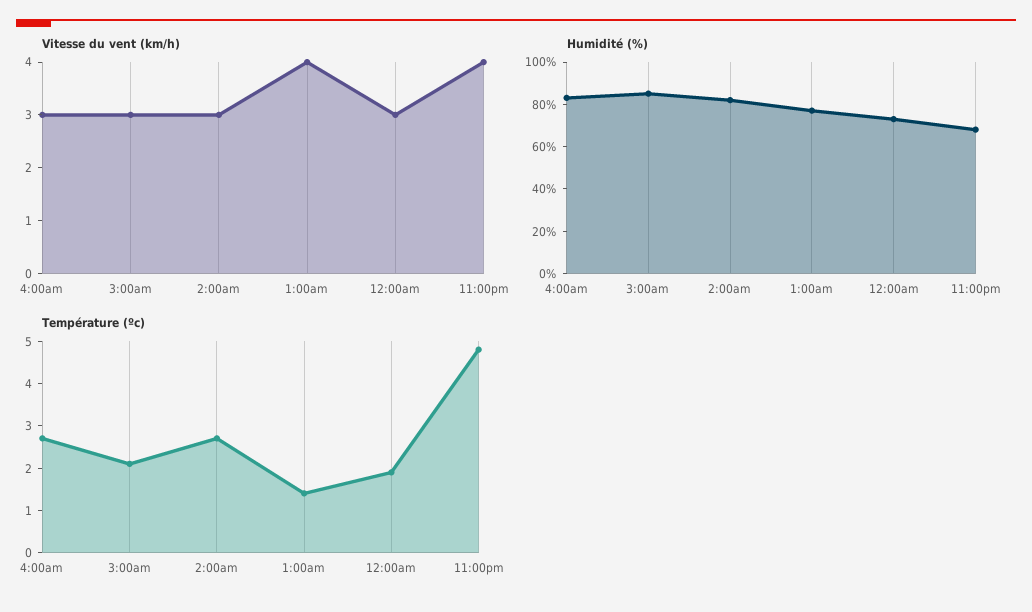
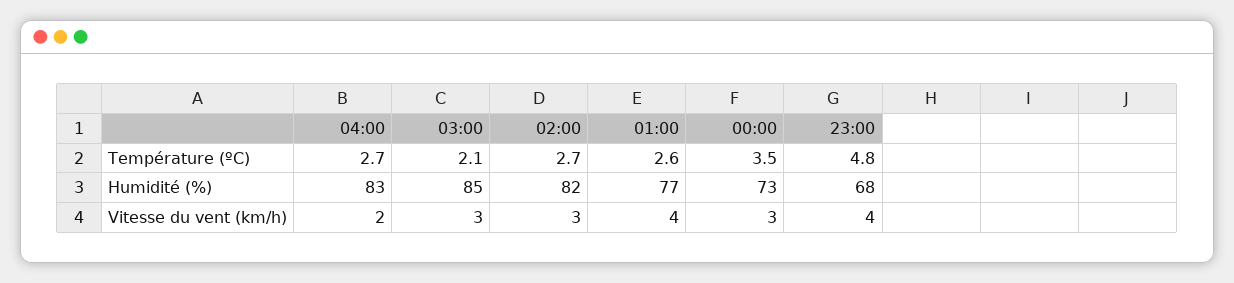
Vitesse du vent (km/h), 4:00am: 3 -> 2
Température (ºc), 1:00am: 1.5 -> 2.6
Température (ºc), 12:00am: 2 -> 3.5

